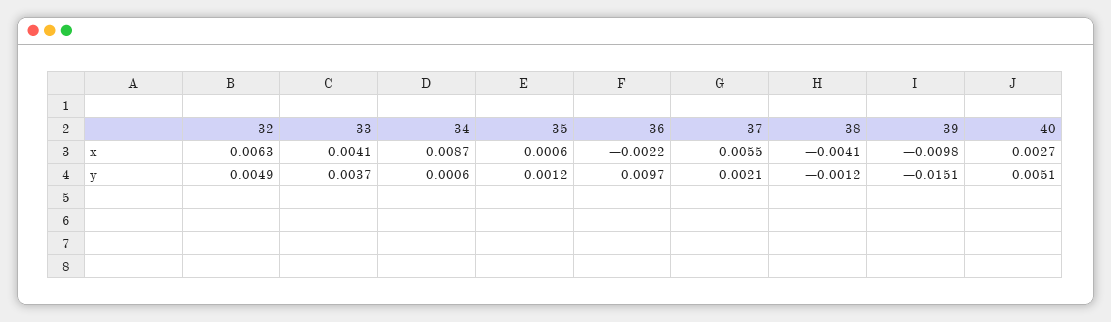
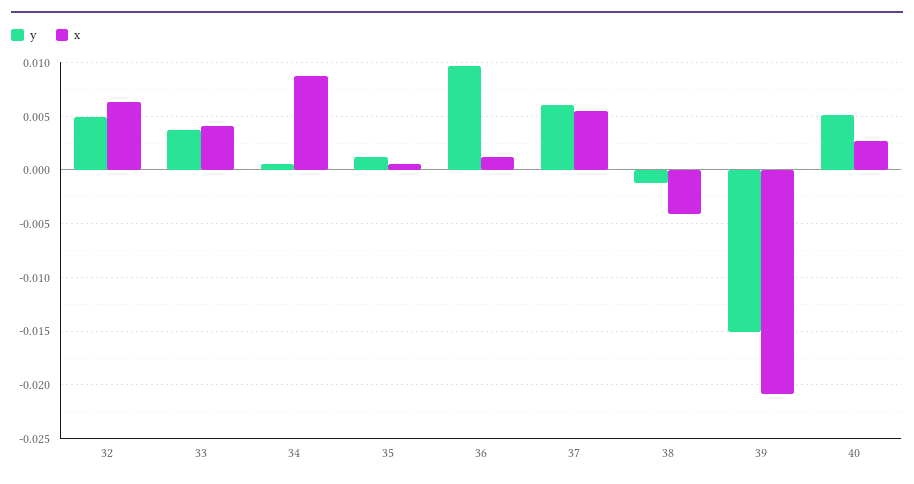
x, 36: -0.0022 -> 0.001
x, 39: -0.0098 -> -0.021
y, 37: 0.0021 -> 0.006

